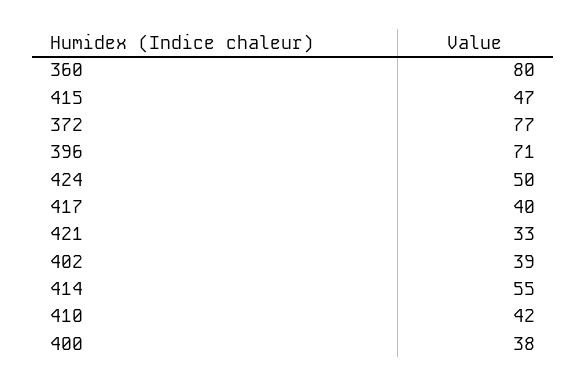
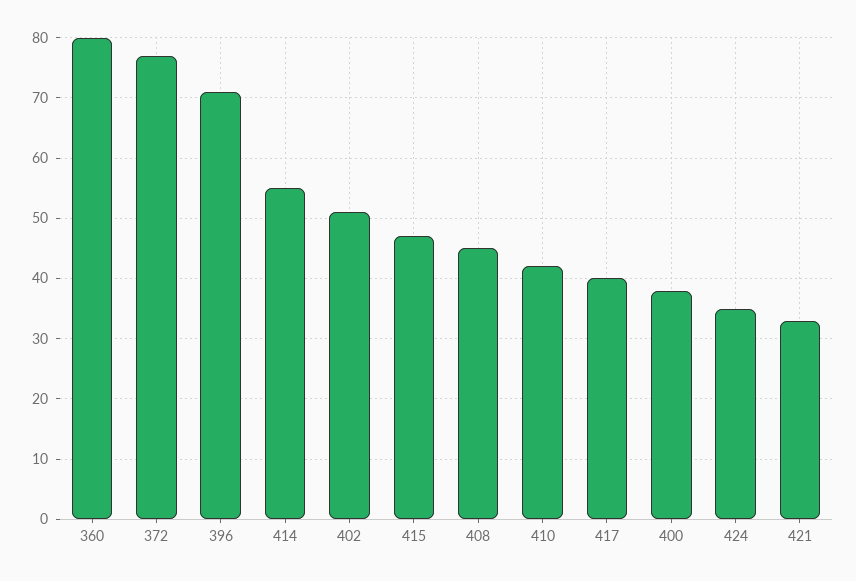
424: 50 -> 35
402: 39 -> 51
408: none -> 45

